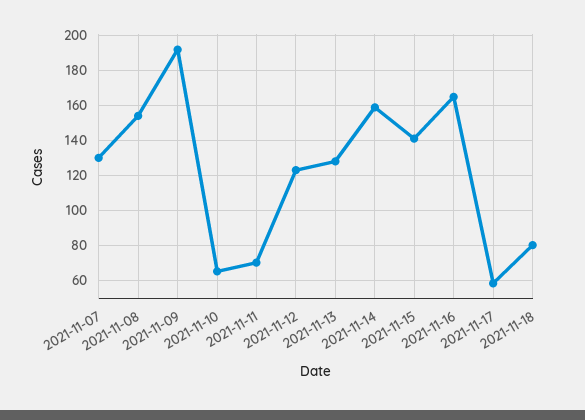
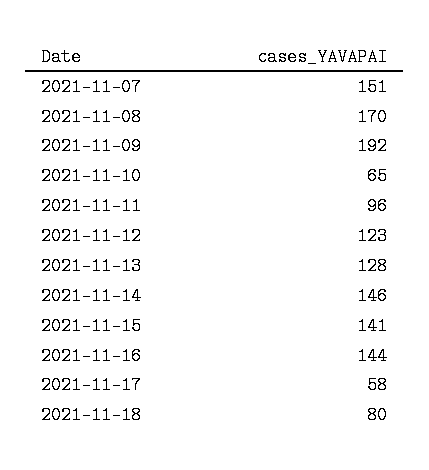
2021-11-07: 130 -> 151
2021-11-08: 155 -> 170
2021-11-11: 70 -> 96
2021-11-14: 160 -> 146
2021-11-16: 165 -> 144

